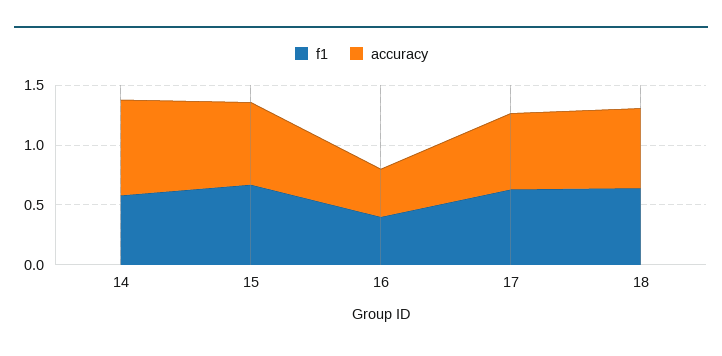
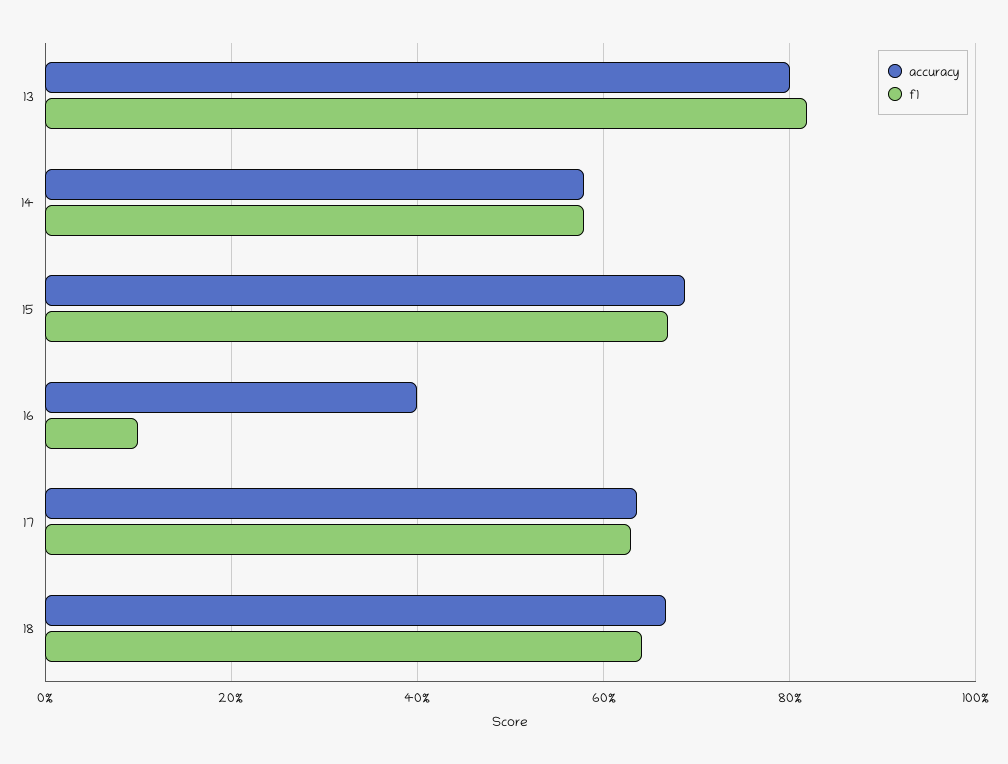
accuracy, 14: 0.8 -> 0.58
f1, 16: 0.4 -> 0.1
accuracy, 13: none -> 0.8
f1, 13: none -> 0.82

